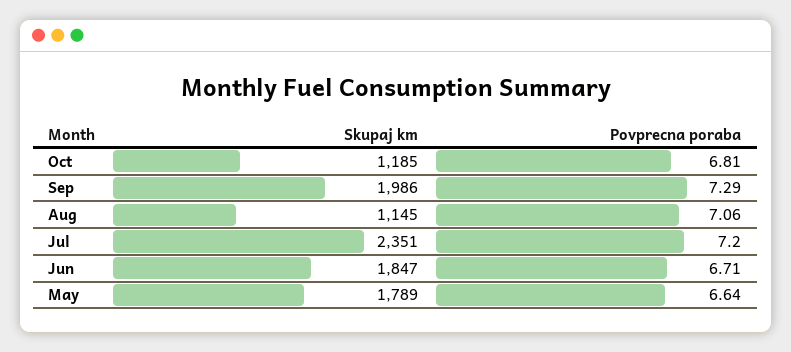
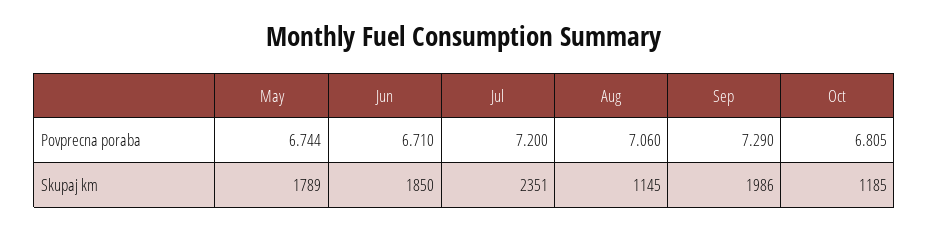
Skupaj km, Jun: 1847 -> 1850
Povprecna poraba, May: 6.64 -> 6.744

